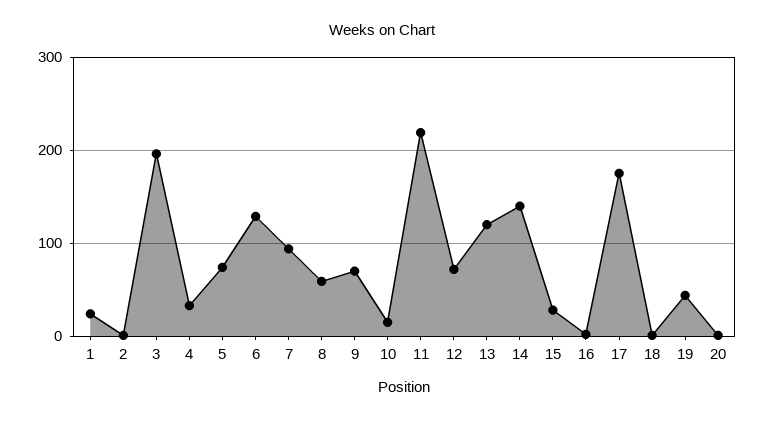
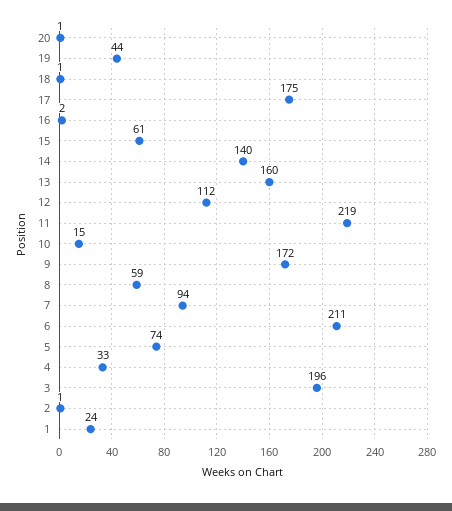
6: 130 -> 211
9: 70 -> 172
12: 70 -> 112
13: 120 -> 160
15: 30 -> 61

